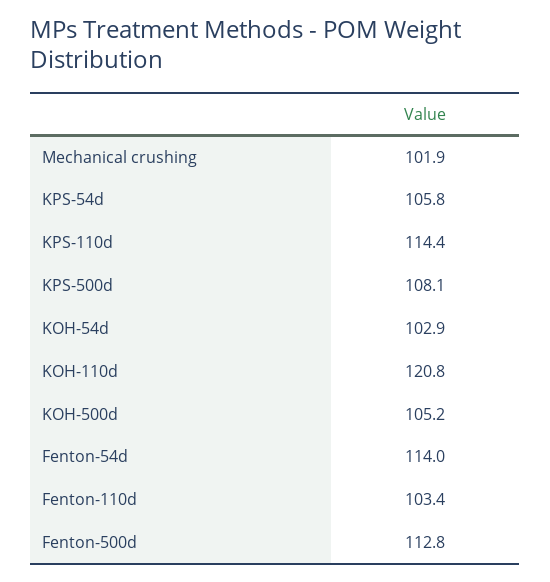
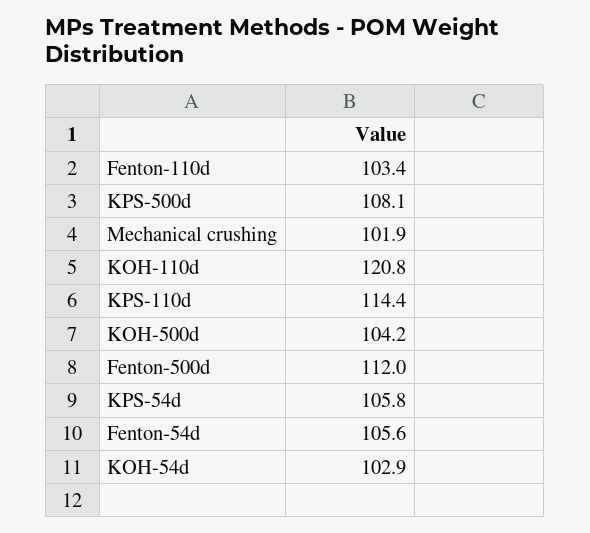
KOH-500d: 105.2 -> 104.2
Fenton-54d: 114 -> 105.6
Fenton-500d: 112.8 -> 112

